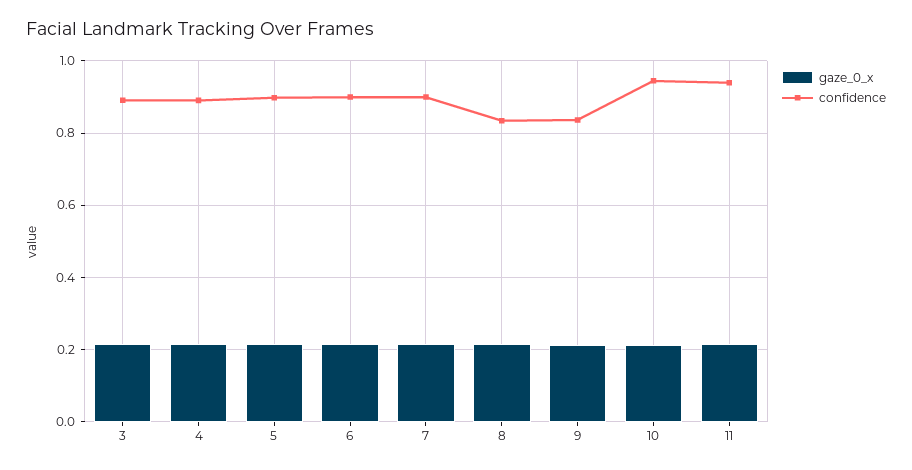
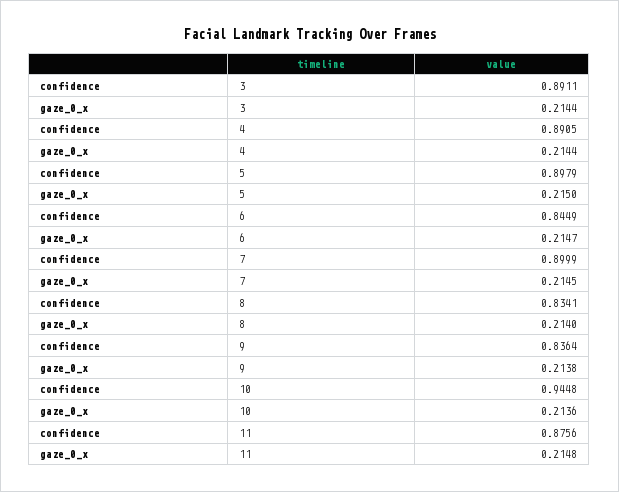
confidence, 6: 0.9 -> 0.8449
confidence, 11: 0.94 -> 0.8756

